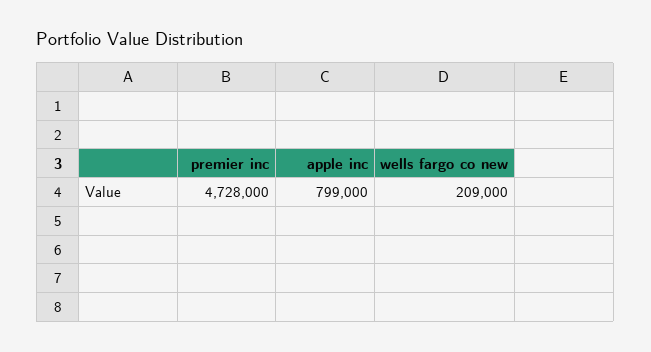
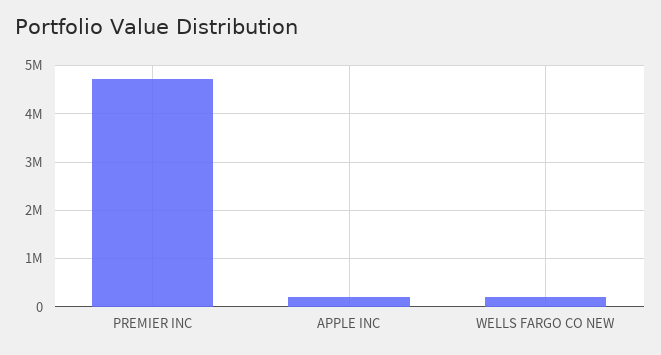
apple inc: 799000 -> 200000

